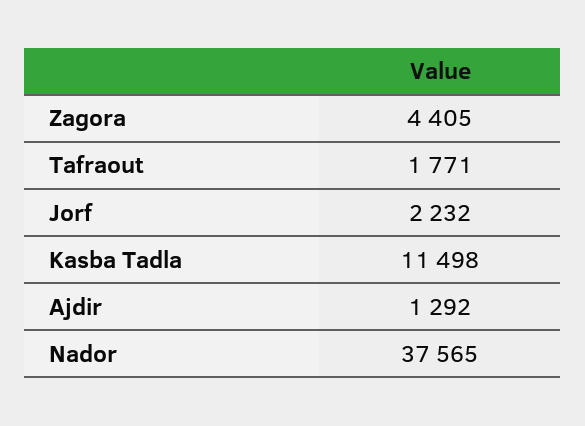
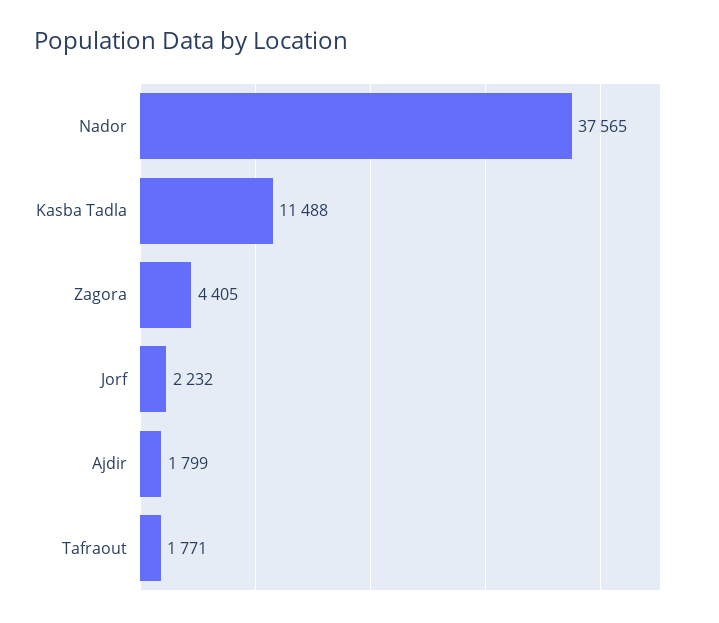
Kasba Tadla: 11498 -> 11488
Ajdir: 1292 -> 1799

